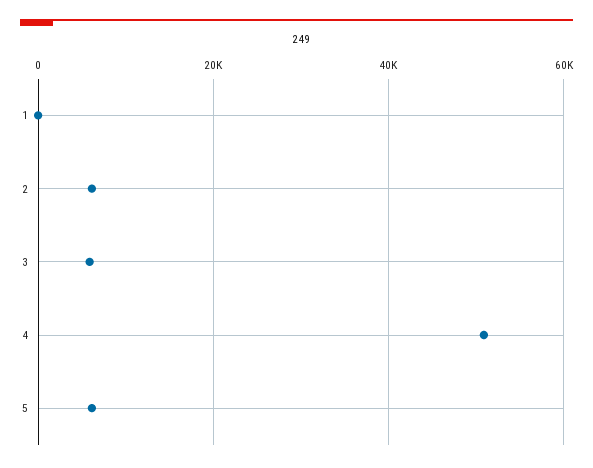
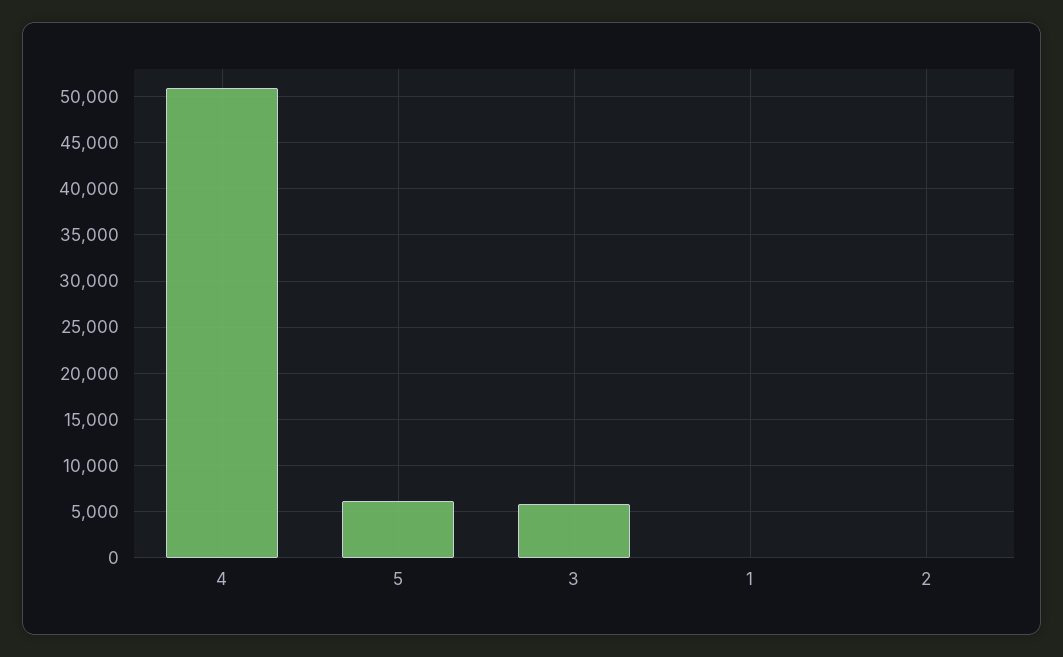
2: 6000 -> 0

